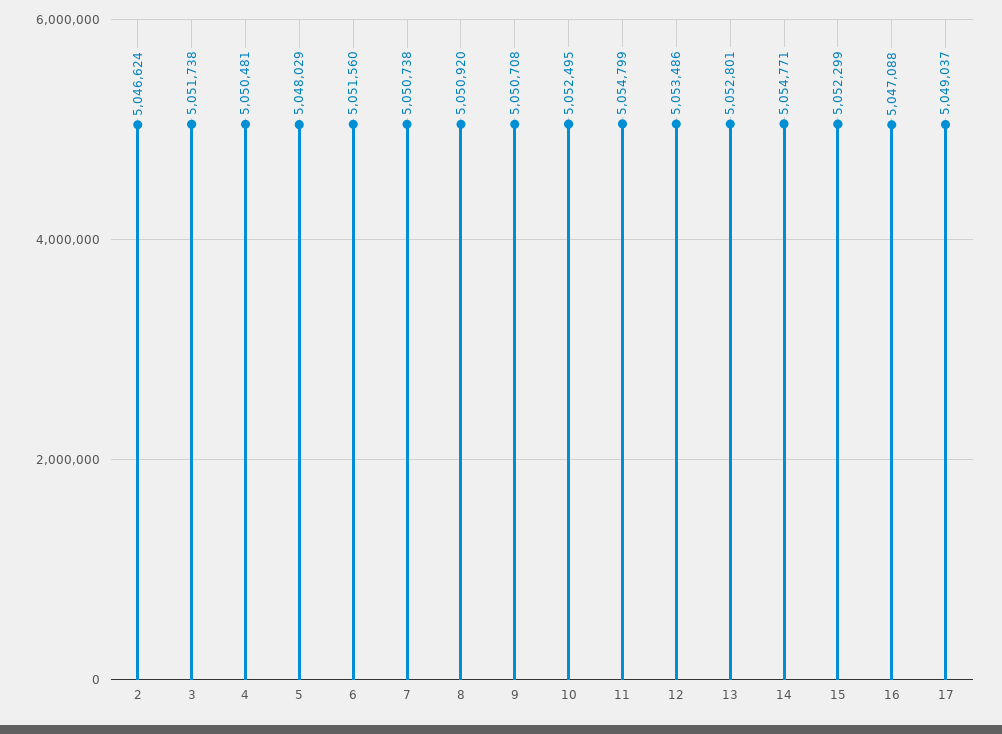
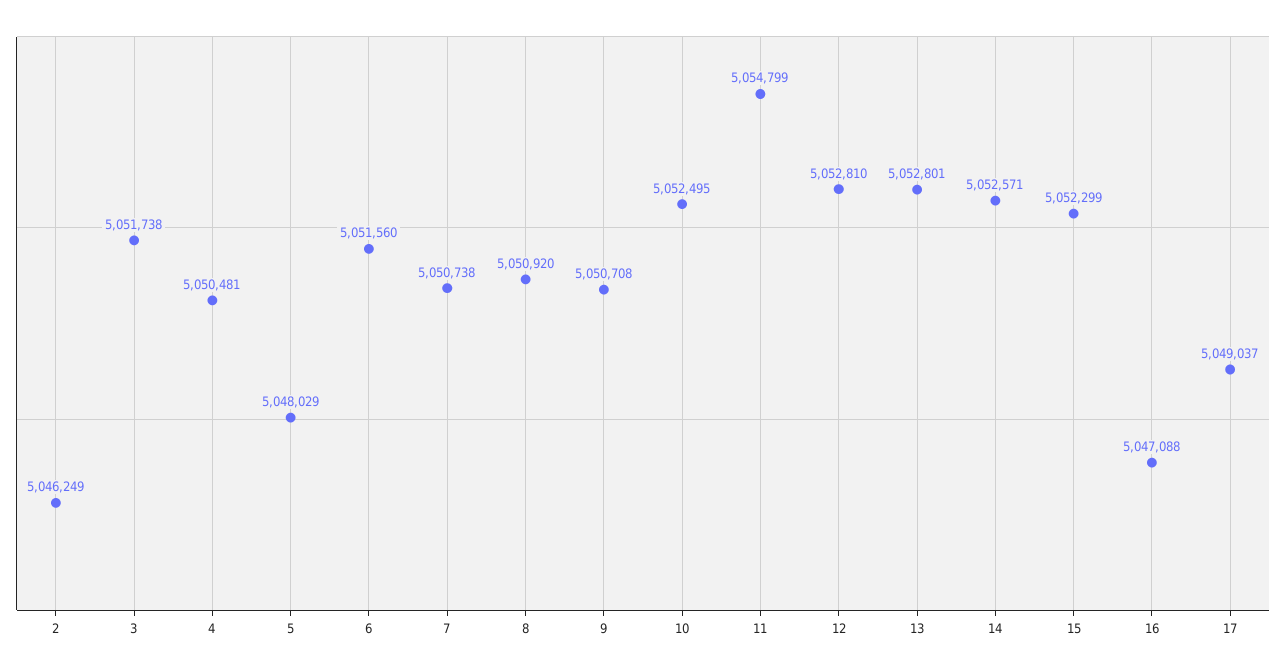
2: 5046624 -> 5046249
12: 5053486 -> 5052810
14: 5054771 -> 5052571

